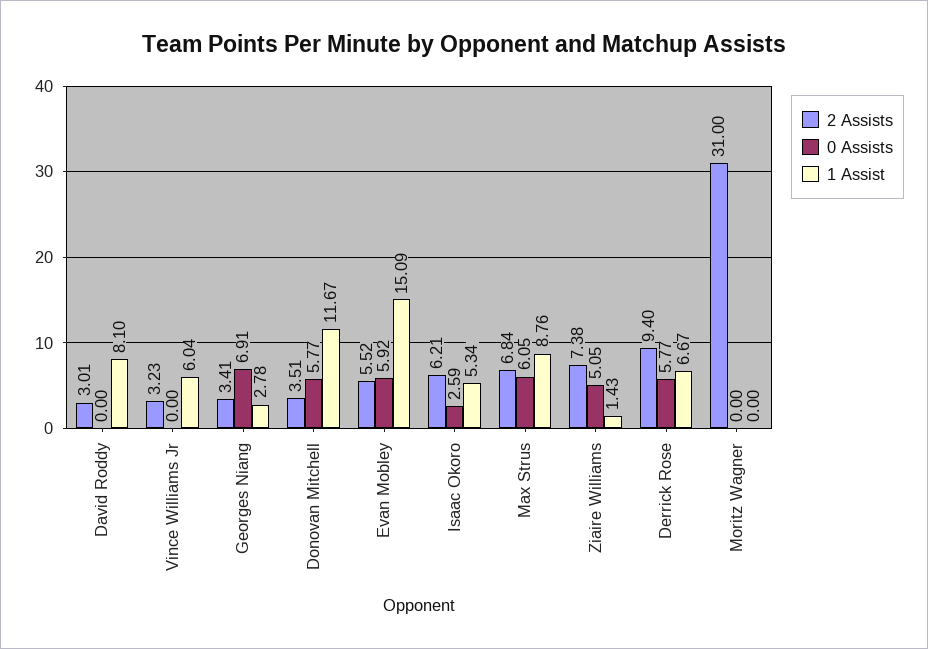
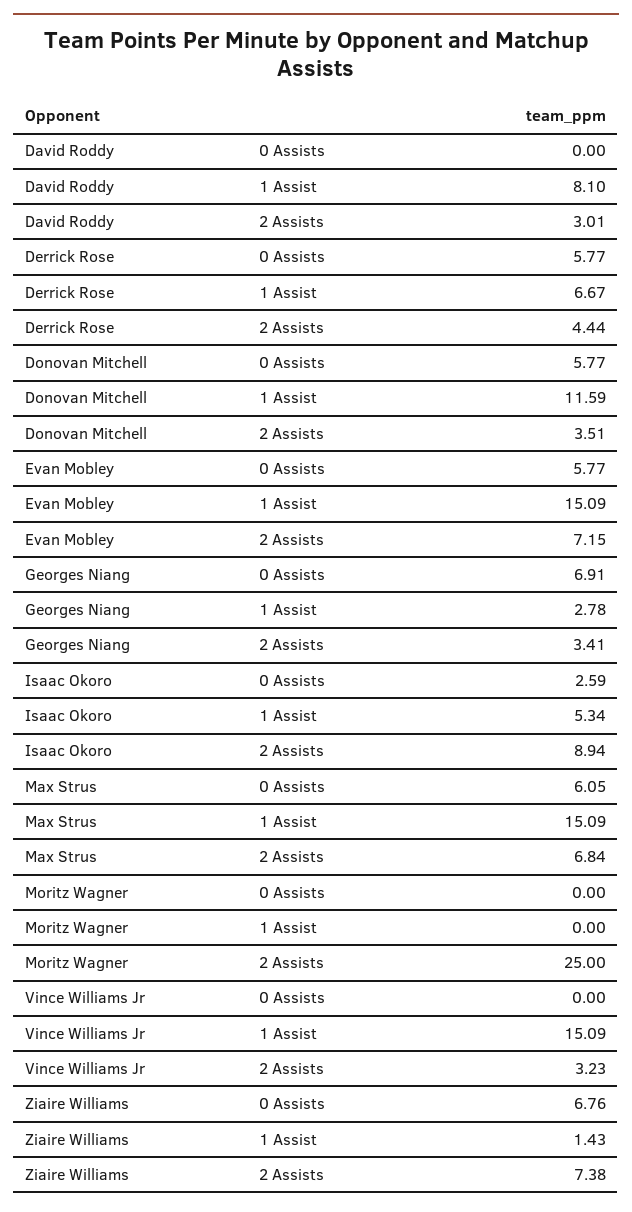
1 Assist, Vince Williams Jr: 6.04 -> 15.09
1 Assist, Donovan Mitchell: 11.67 -> 11.59
2 Assists, Evan Mobley: 5.52 -> 7.15
0 Assists, Evan Mobley: 5.92 -> 5.77
2 Assists, Isaac Okoro: 6.21 -> 8.94
1 Assist, Max Strus: 8.76 -> 15.09
0 Assists, Ziaire Williams: 5.05 -> 6.76
2 Assists, Derrick Rose: 9.4 -> 4.44
2 Assists, Moritz Wagner: 31 -> 25

